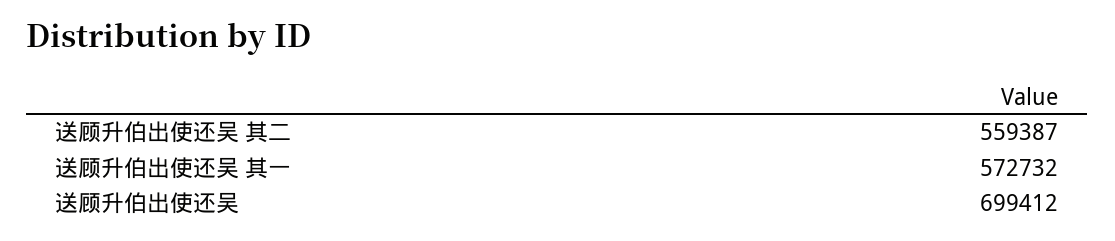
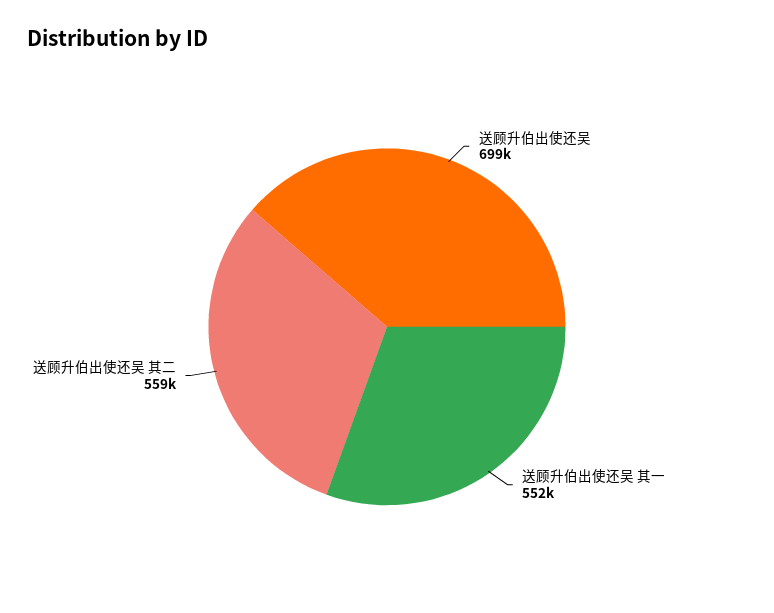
送顾升伯出使还吴 其一: 572732 -> 552000

